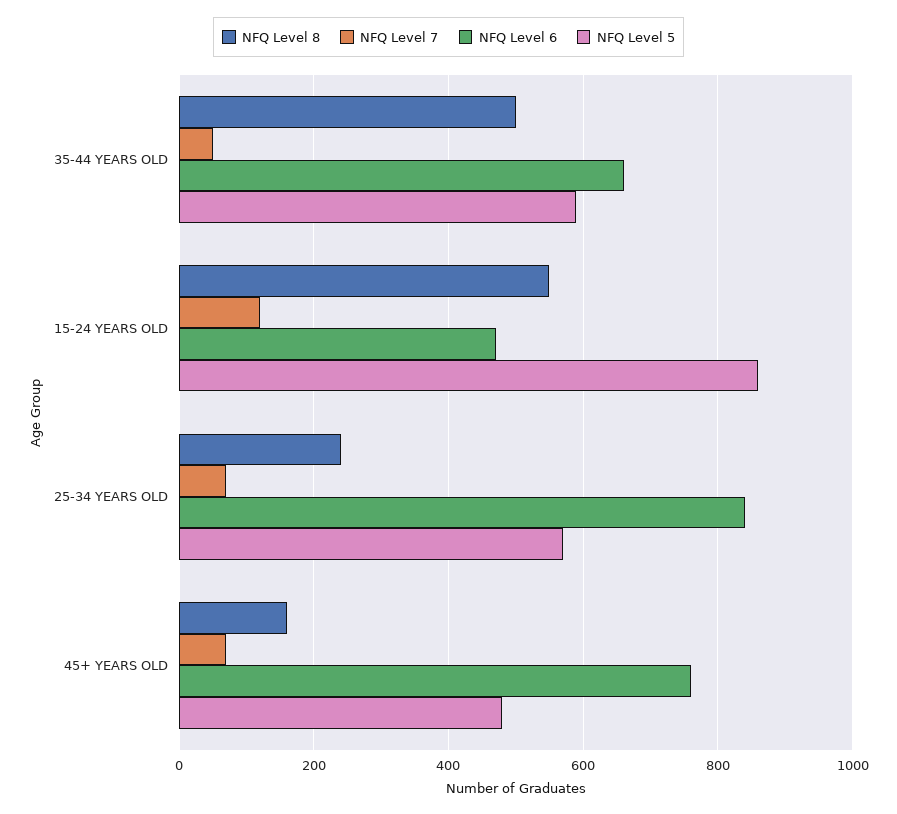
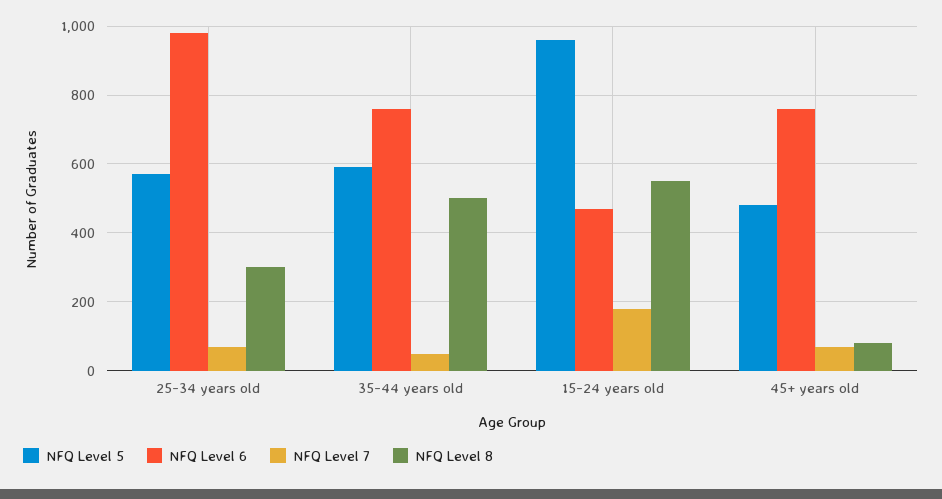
NFQ Level 6, 35-44 YEARS OLD: 660 -> 760
NFQ Level 7, 15-24 YEARS OLD: 120 -> 180
NFQ Level 5, 15-24 YEARS OLD: 860 -> 960
NFQ Level 8, 25-34 YEARS OLD: 240 -> 300
NFQ Level 6, 25-34 YEARS OLD: 840 -> 980
NFQ Level 8, 45+ YEARS OLD: 160 -> 80

